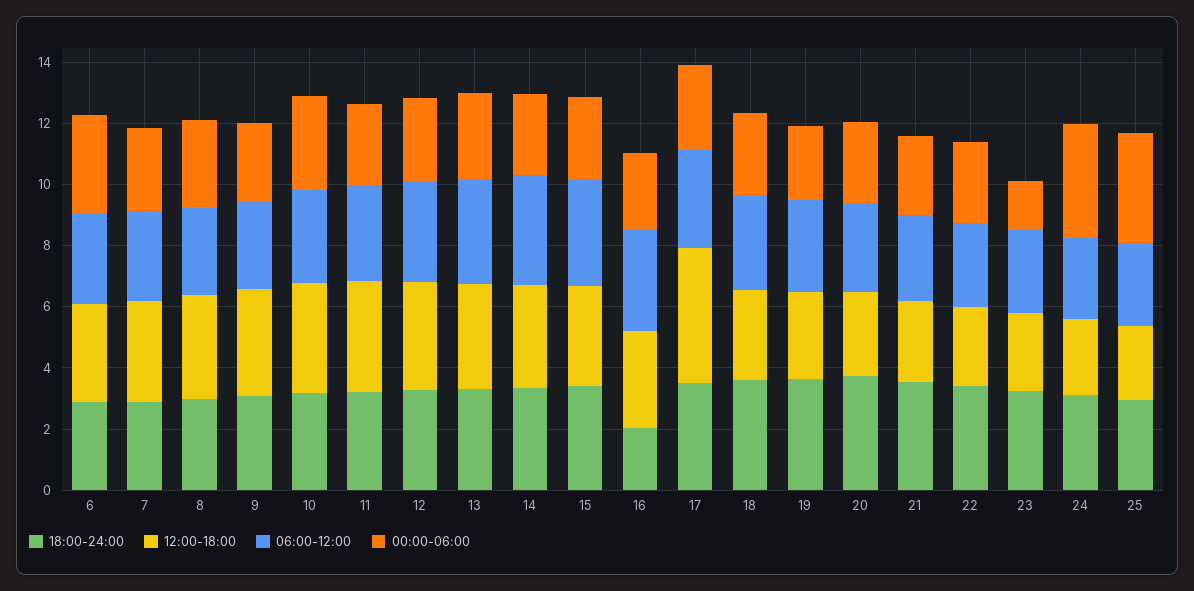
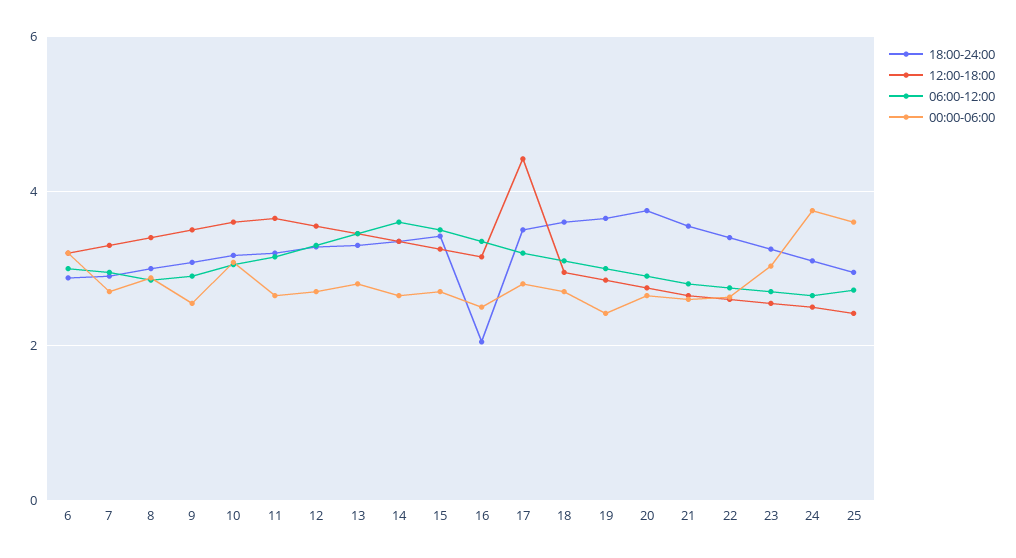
00:00-06:00, 23: 1.5 -> 3

